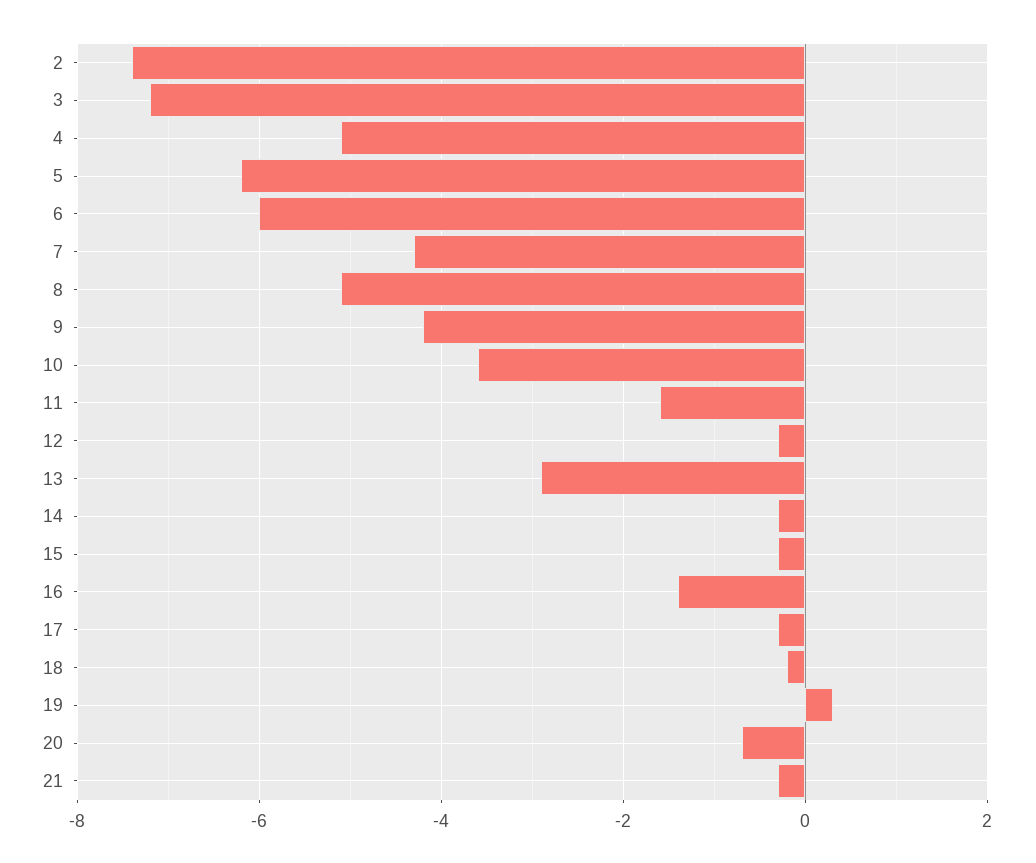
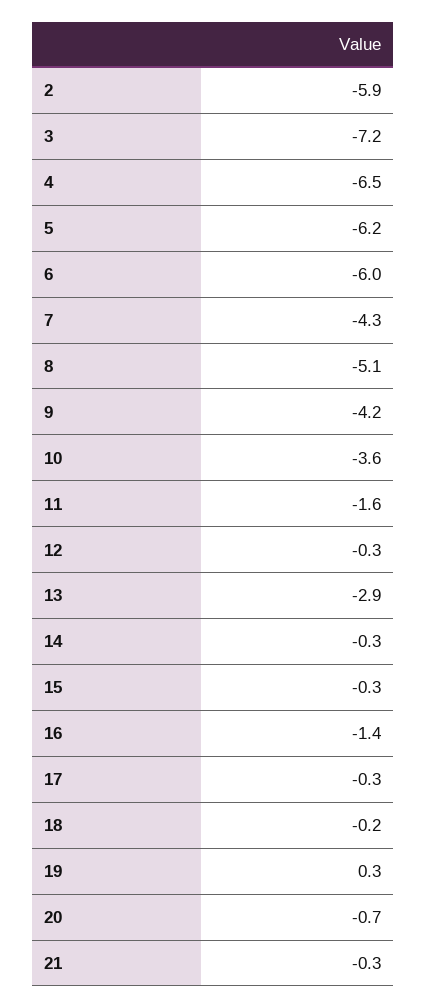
2: -7.5 -> -5.9
4: -5 -> -6.5

